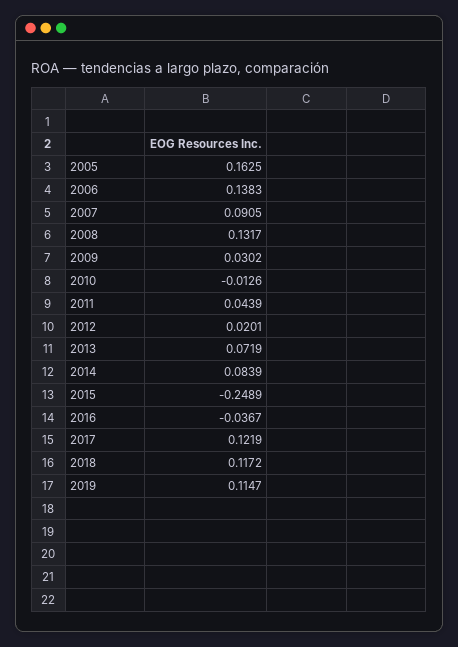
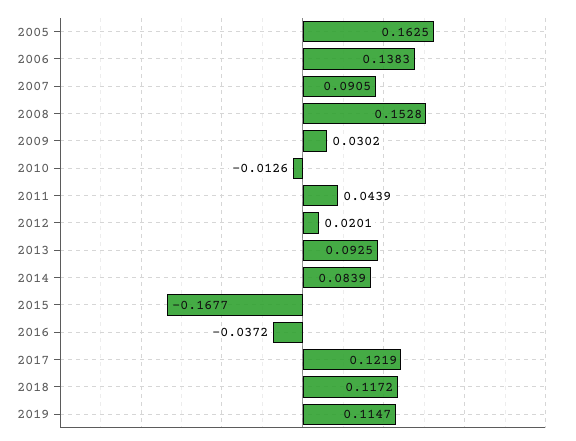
2008: 0.1317 -> 0.1528
2013: 0.0719 -> 0.0925
2015: -0.2489 -> -0.1677
2016: -0.0367 -> -0.0372

